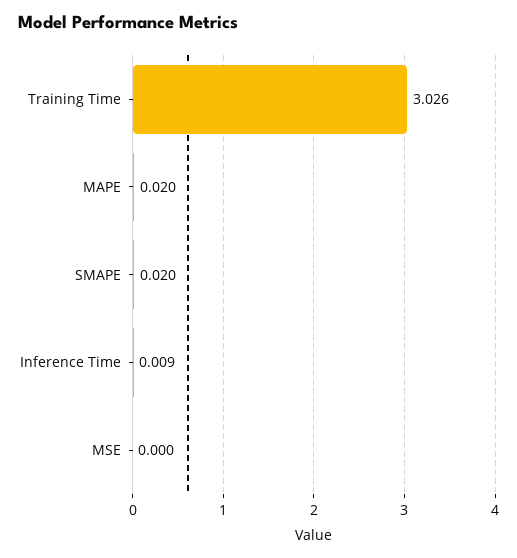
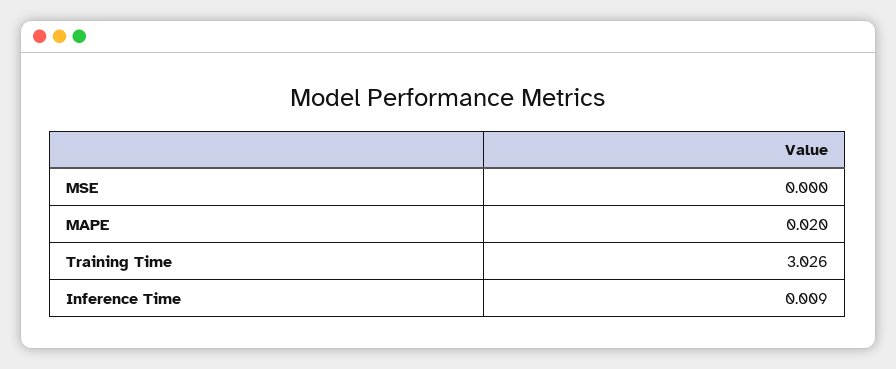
SMAPE: 0.02 -> none

